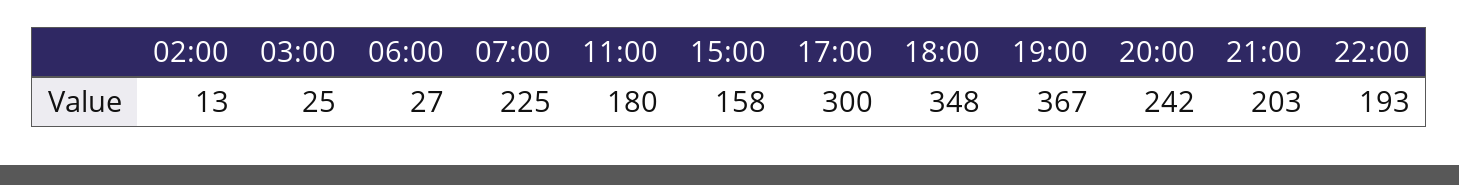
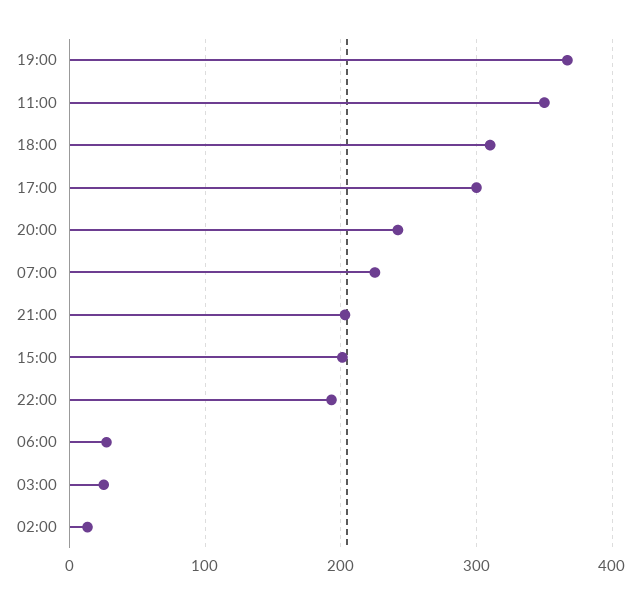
11:00: 180 -> 350
15:00: 158 -> 200
18:00: 348 -> 310

